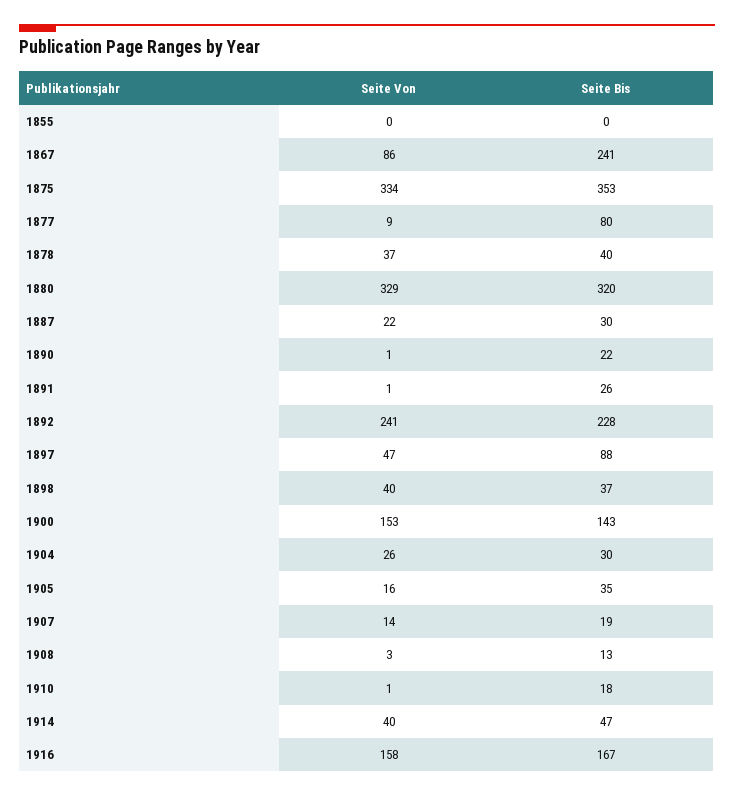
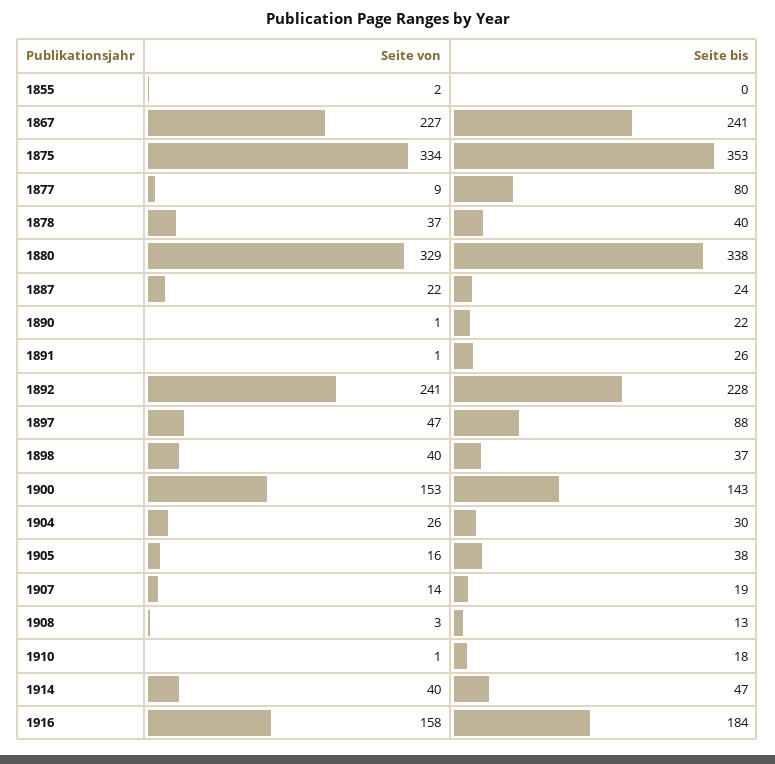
Seite Von, 1855: 0 -> 2
Seite Von, 1867: 86 -> 227
Seite Bis, 1880: 320 -> 338
Seite Bis, 1887: 30 -> 24
Seite Bis, 1905: 35 -> 38
Seite Bis, 1916: 167 -> 184

